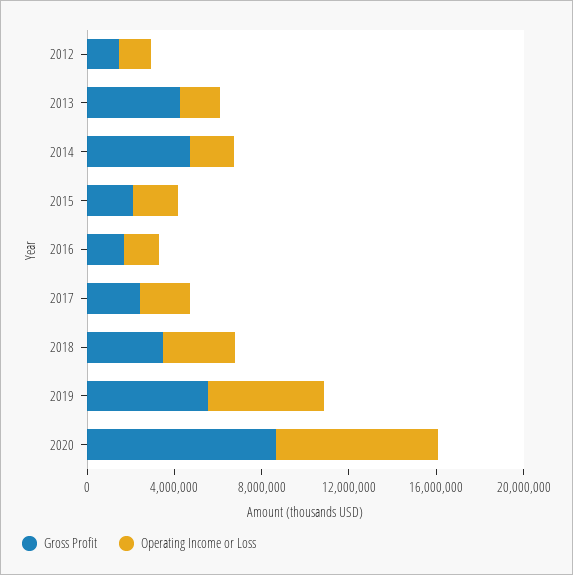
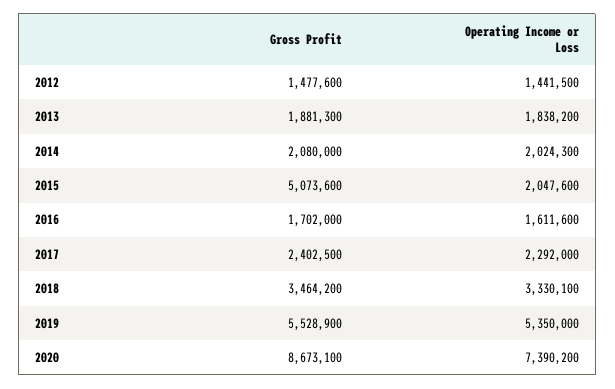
Gross Profit, 2013: 4000000 -> 1881300
Gross Profit, 2014: 5000000 -> 2080000
Gross Profit, 2015: 2000000 -> 5073600

